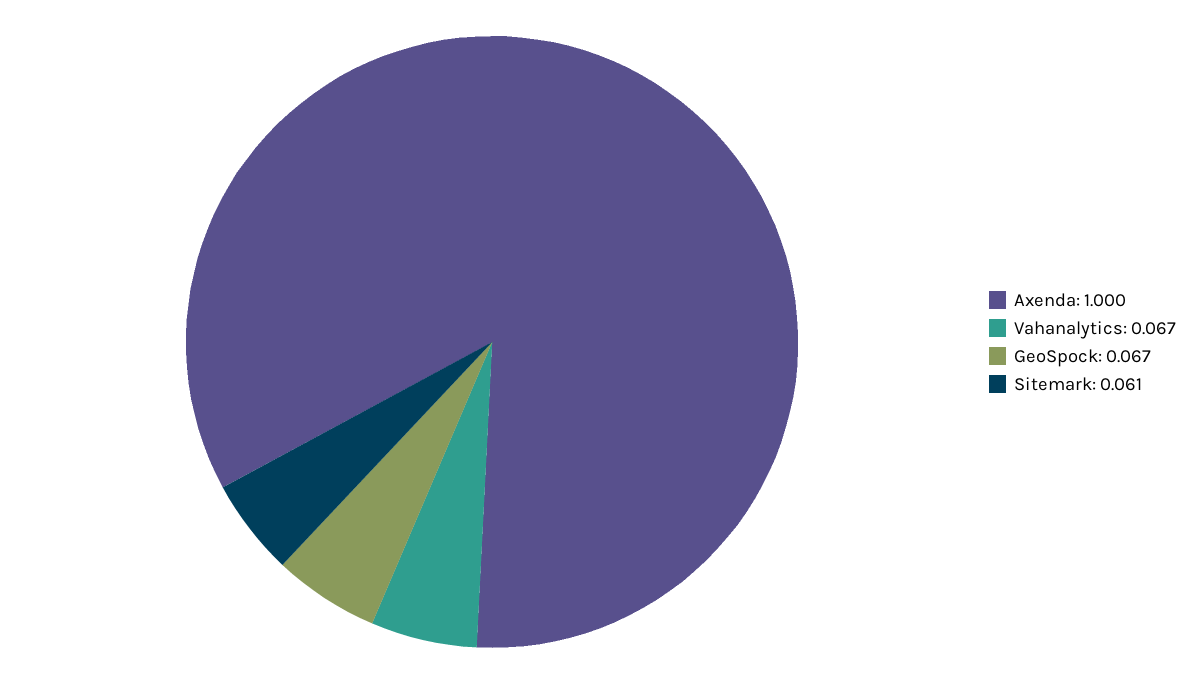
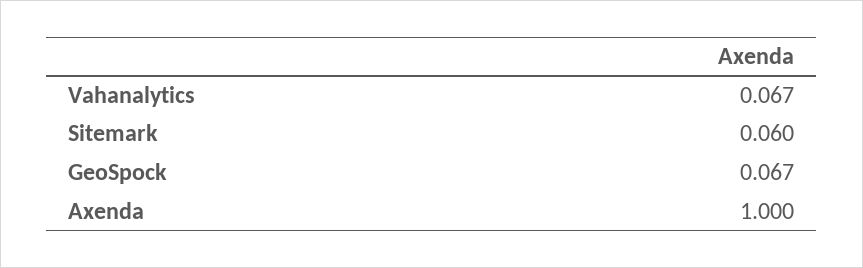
Sitemark: 0.061 -> 0.06

